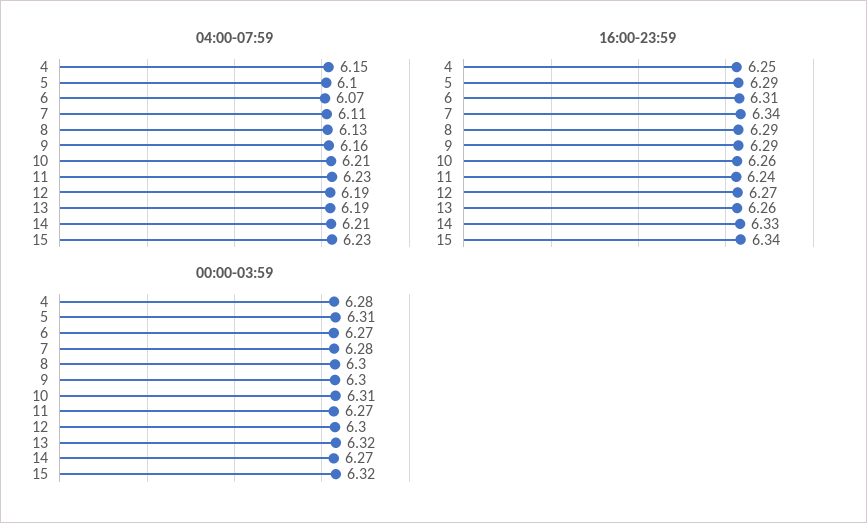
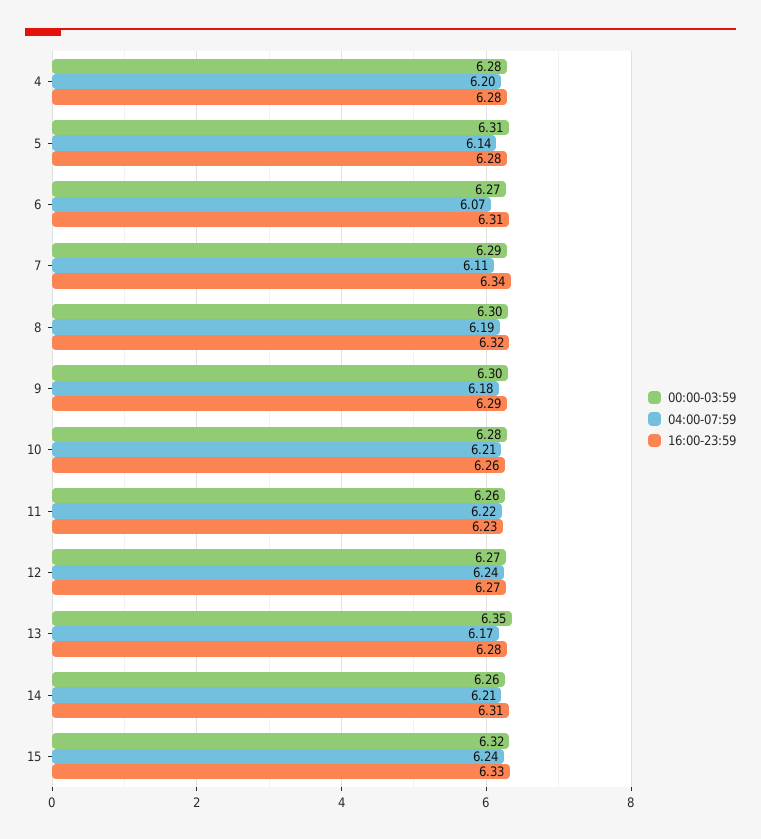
04:00-07:59, 4: 6.15 -> 6.2
04:00-07:59, 5: 6.1 -> 6.14
04:00-07:59, 8: 6.13 -> 6.19
04:00-07:59, 9: 6.16 -> 6.18
04:00-07:59, 11: 6.23 -> 6.22
04:00-07:59, 12: 6.19 -> 6.24
04:00-07:59, 13: 6.19 -> 6.17
04:00-07:59, 15: 6.23 -> 6.24
16:00-23:59, 4: 6.25 -> 6.28
16:00-23:59, 5: 6.29 -> 6.28
16:00-23:59, 8: 6.29 -> 6.32
16:00-23:59, 11: 6.24 -> 6.23
16:00-23:59, 13: 6.26 -> 6.28
16:00-23:59, 14: 6.33 -> 6.31
16:00-23:59, 15: 6.34 -> 6.33
00:00-03:59, 7: 6.28 -> 6.29
00:00-03:59, 10: 6.31 -> 6.28
00:00-03:59, 11: 6.27 -> 6.26
00:00-03:59, 12: 6.3 -> 6.27
00:00-03:59, 13: 6.32 -> 6.35
00:00-03:59, 14: 6.27 -> 6.26

